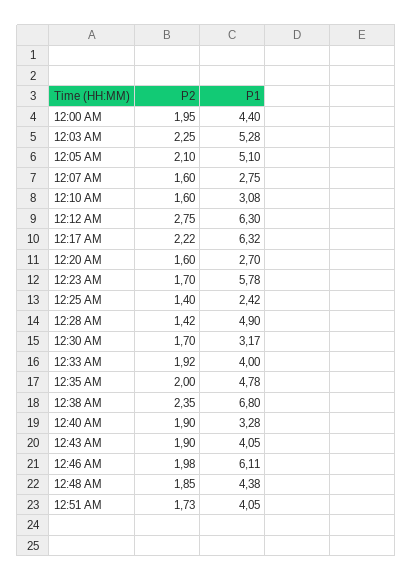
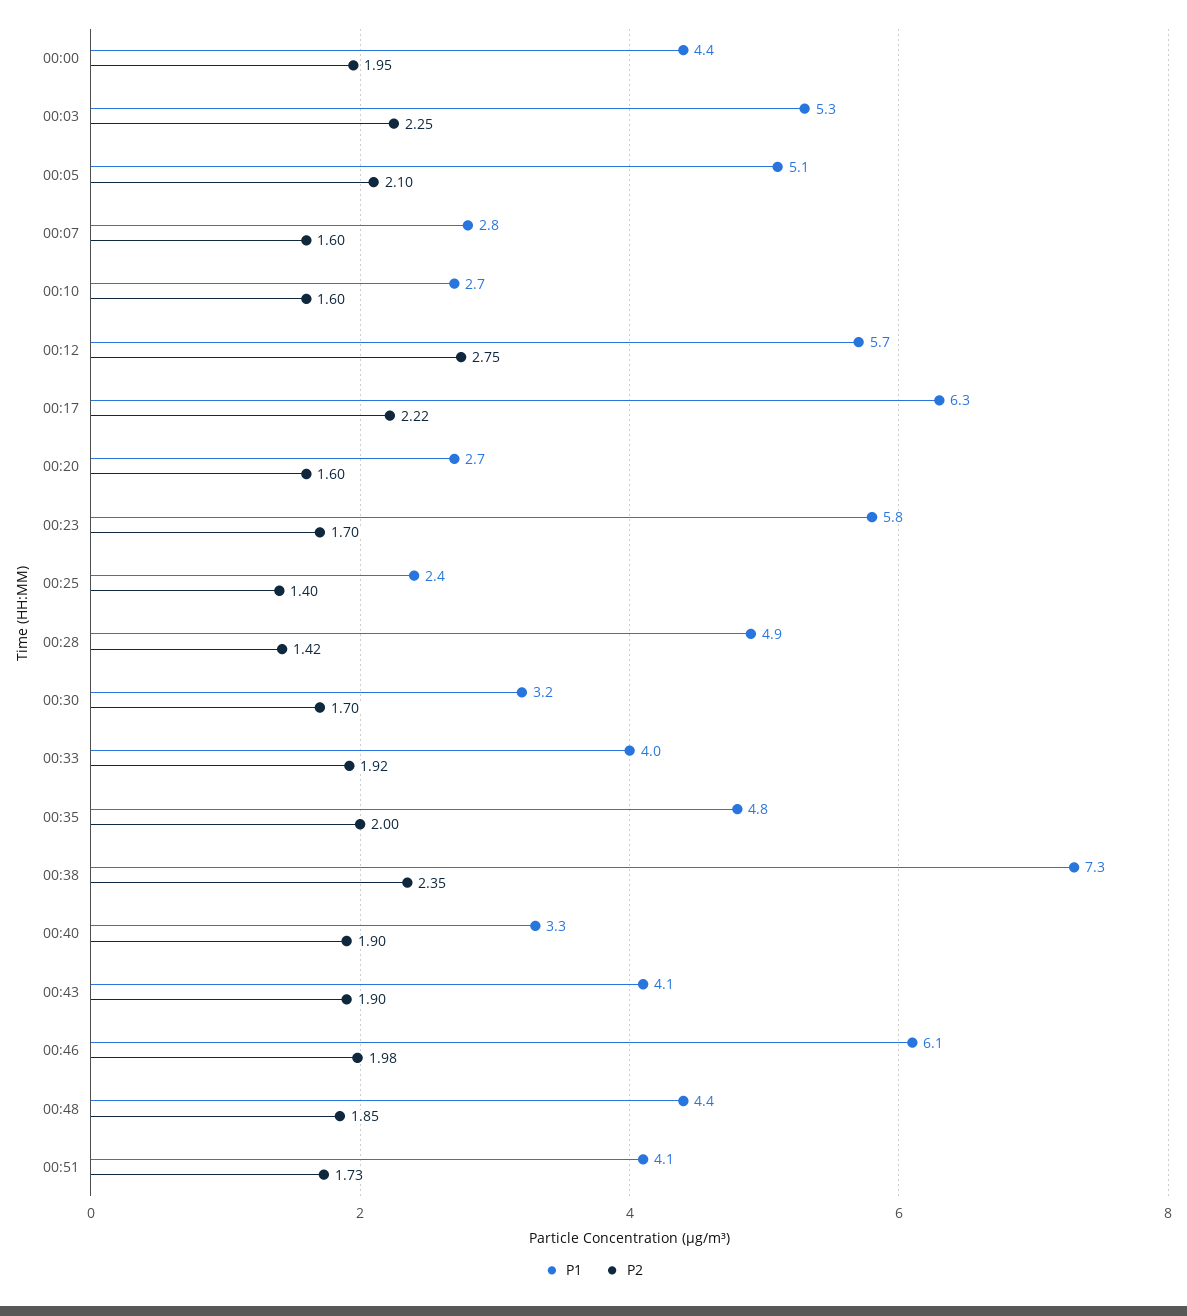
P1, 12:10 AM: 3.08 -> 2.7
P1, 12:12 AM: 6.3 -> 5.7
P1, 12:38 AM: 6.8 -> 7.3

